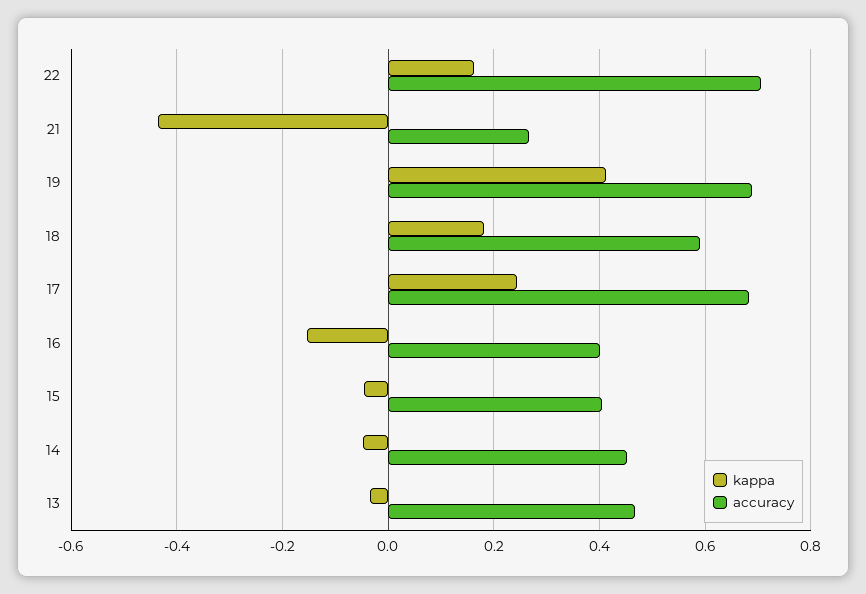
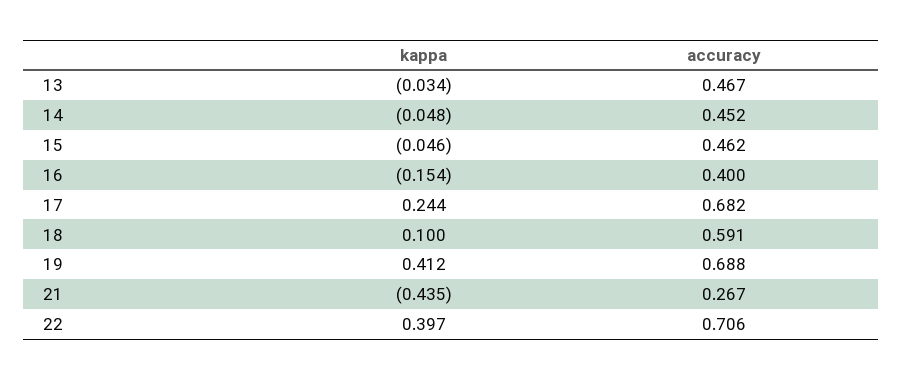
kappa, 22: 0.16 -> 0.397
kappa, 18: 0.18 -> 0.1
accuracy, 15: 0.4 -> 0.462

